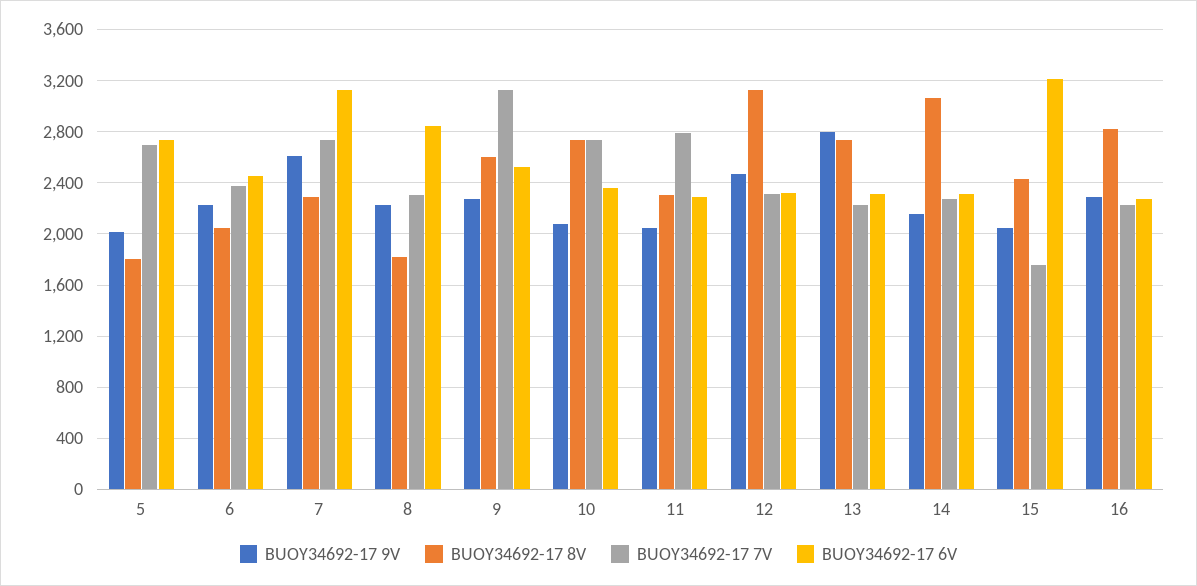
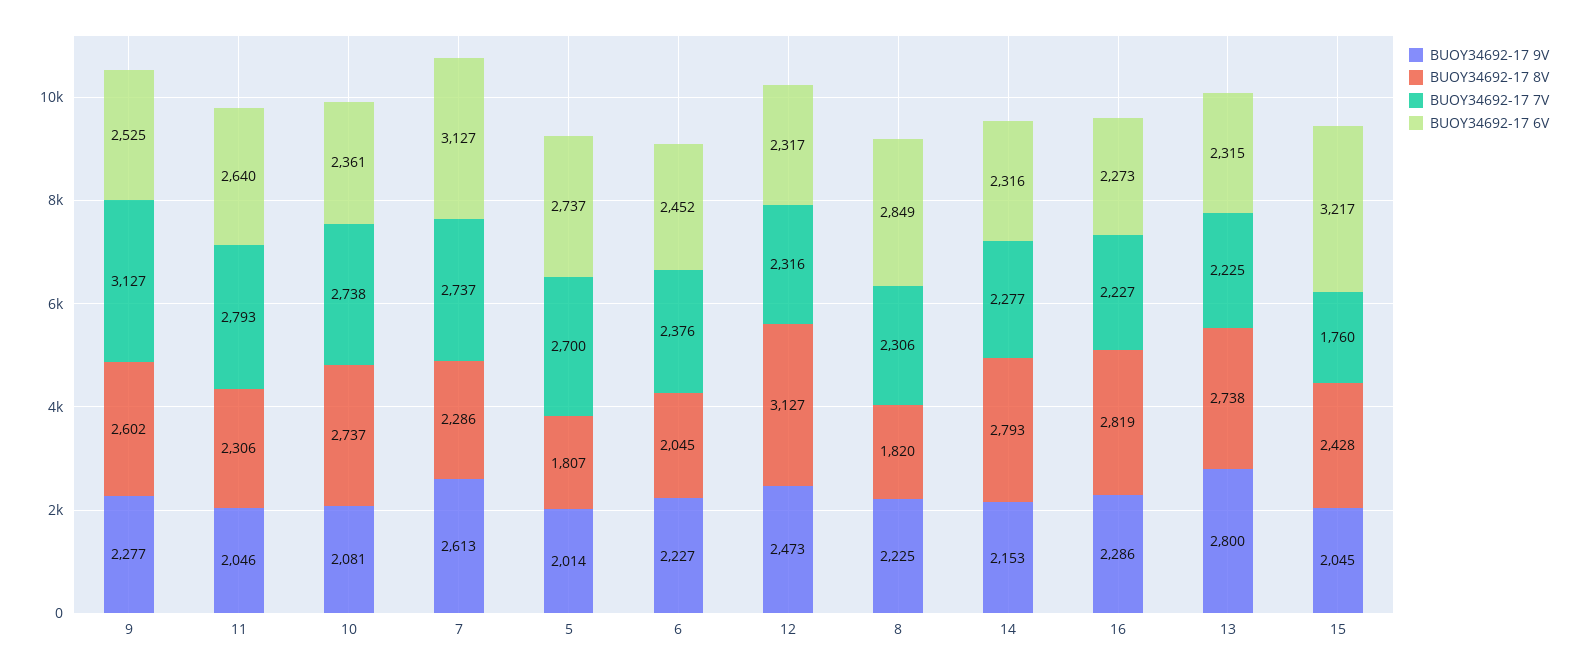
BUOY34692-17 6V, 11: 2300 -> 2640
BUOY34692-17 8V, 14: 3050 -> 2793

